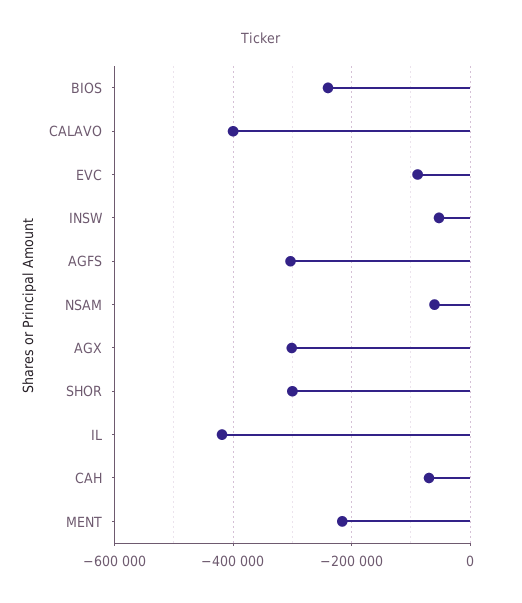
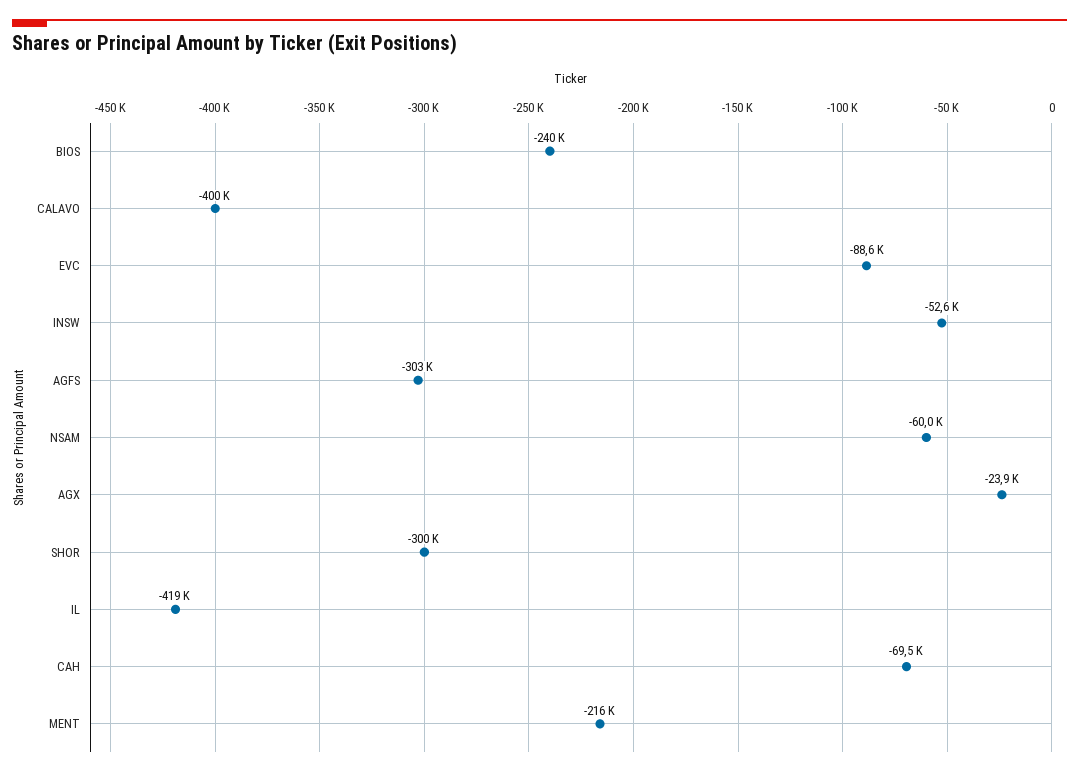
AGX: -300000 -> -23900

